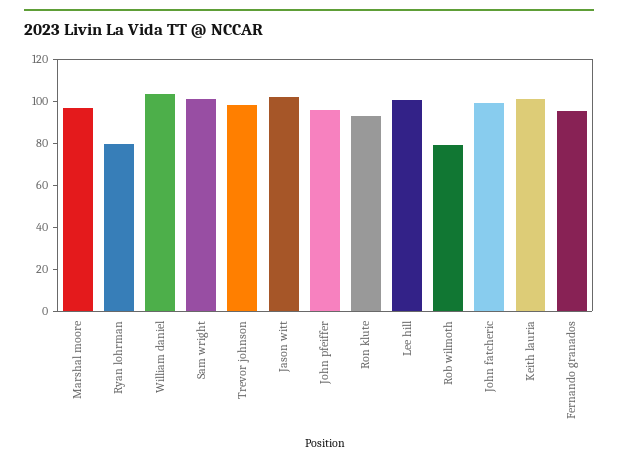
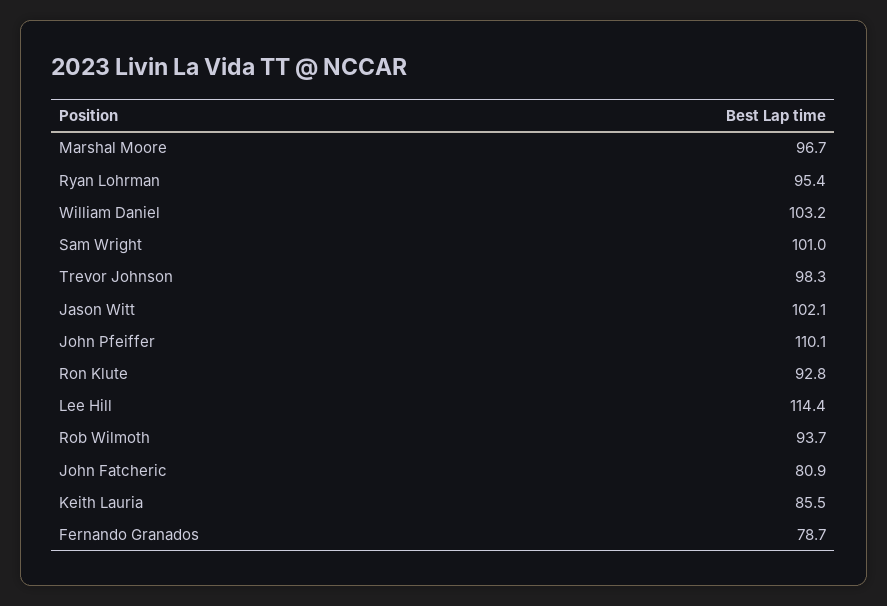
Ryan lohrman: 80 -> 95.4
John pfeiffer: 95 -> 110.1
Lee hill: 100 -> 114.4
Rob wilmoth: 80 -> 93.7
John fatcheric: 100 -> 80.9
Keith lauria: 100 -> 85.5
Fernando granados: 95 -> 78.7

